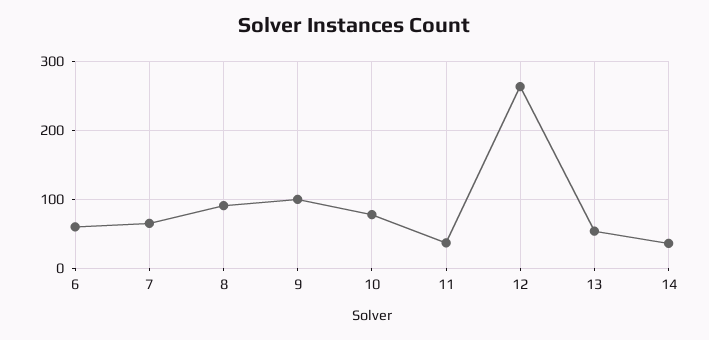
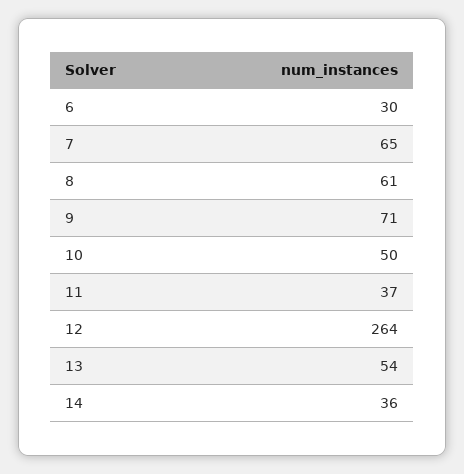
6: 60 -> 30
8: 90 -> 61
9: 100 -> 71
10: 80 -> 50

